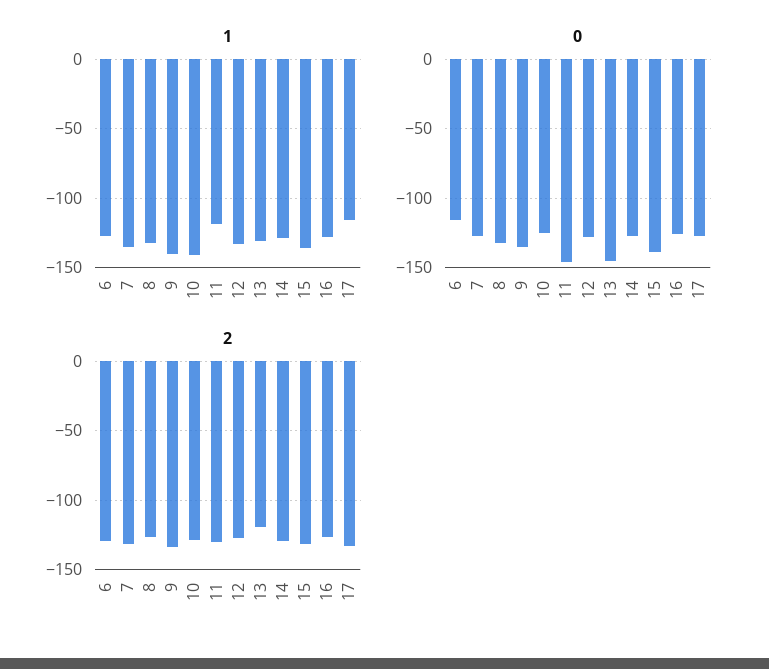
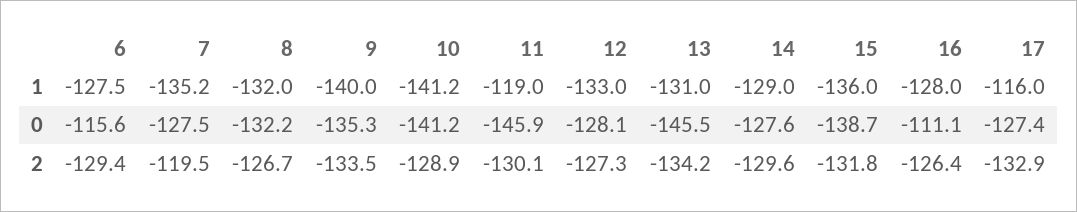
0, 10: -125 -> -141.2
0, 16: -125 -> -111.1
2, 7: -130 -> -119.5
2, 13: -120 -> -134.2

